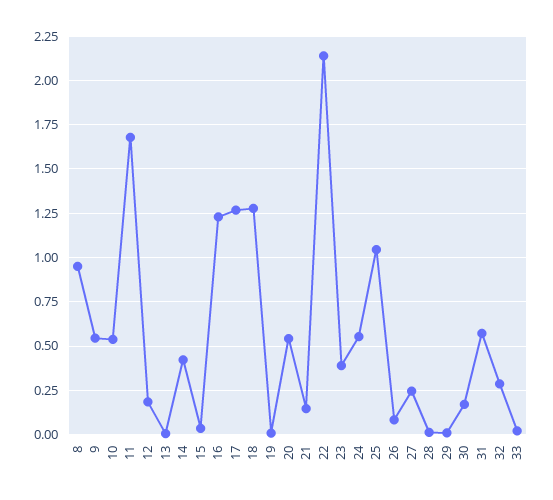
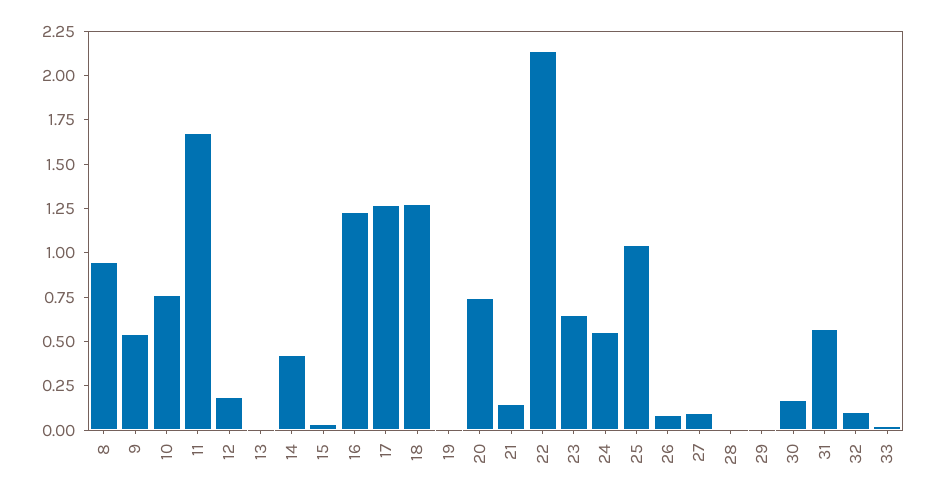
10: 0.55 -> 0.75
20: 0.55 -> 0.75
23: 0.4 -> 0.65
27: 0.25 -> 0.1
32: 0.3 -> 0.1

